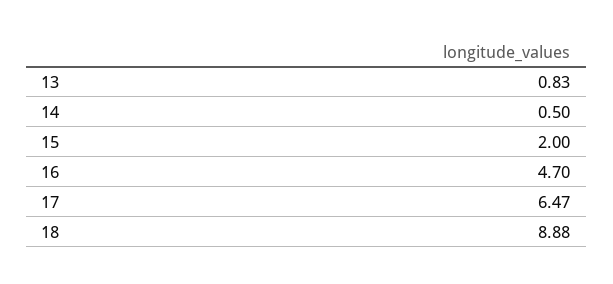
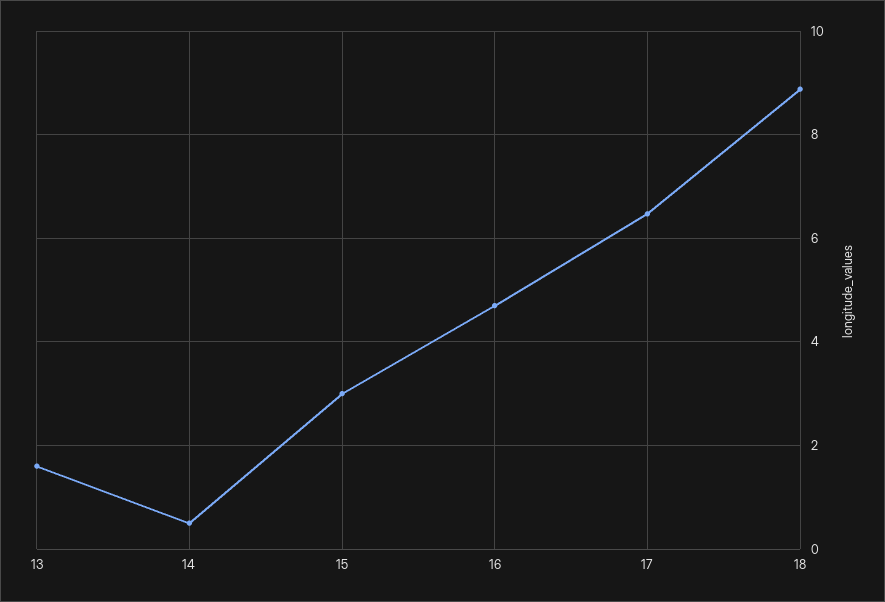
13: 0.83 -> 1.6
15: 2 -> 3

